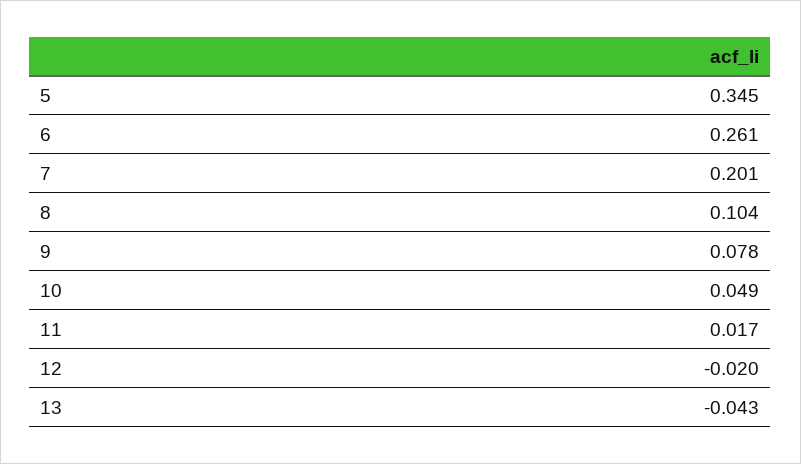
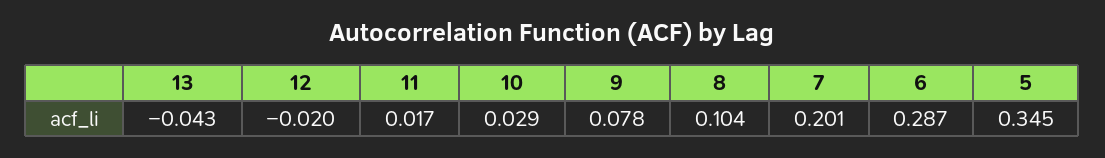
6: 0.261 -> 0.287
10: 0.049 -> 0.029

